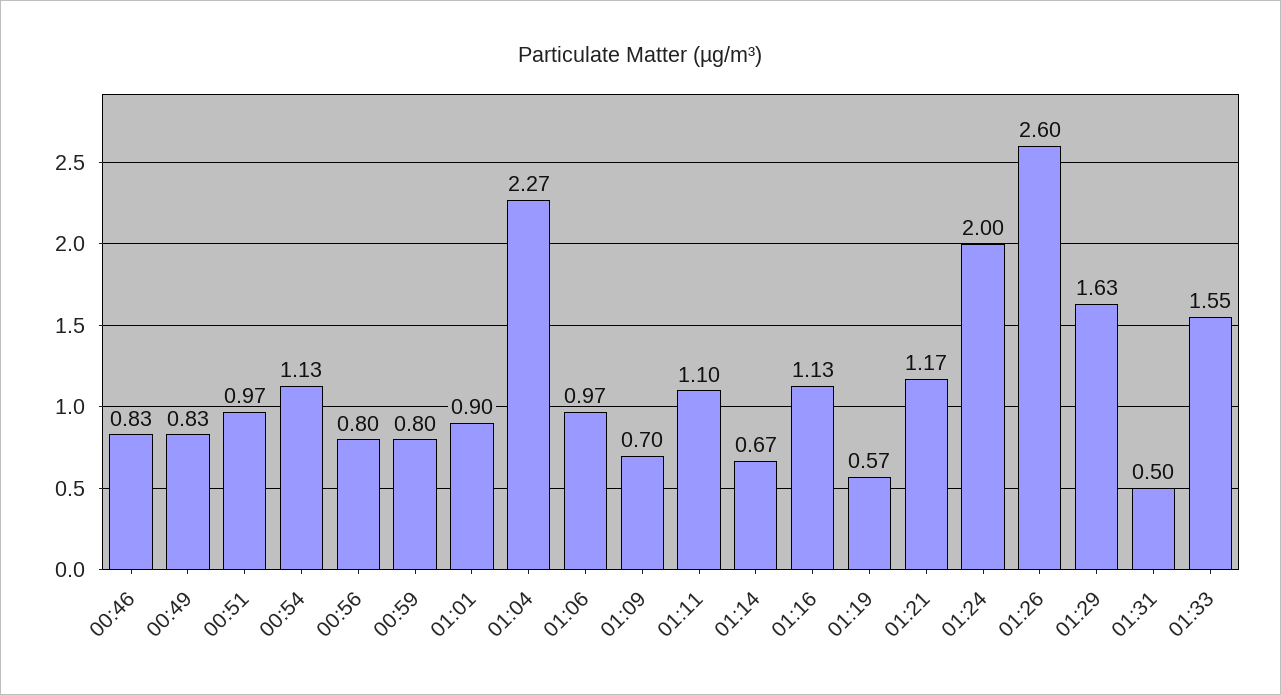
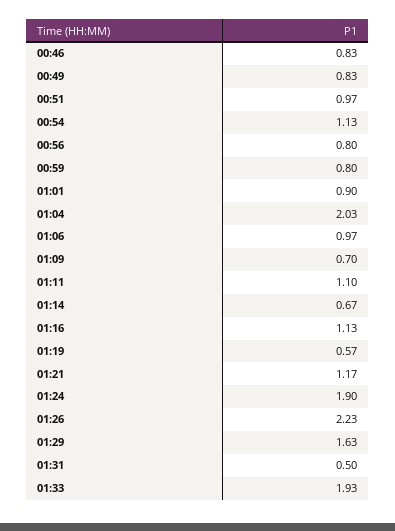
01:04: 2.27 -> 2.03
01:24: 2 -> 1.9
01:26: 2.6 -> 2.23
01:33: 1.55 -> 1.93

